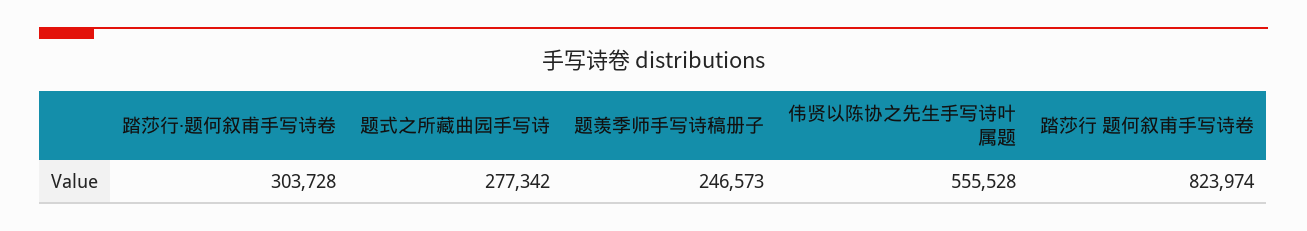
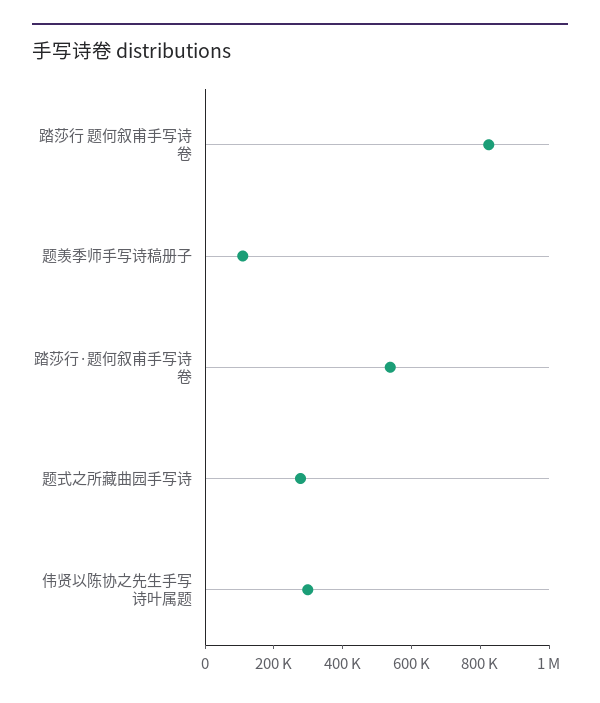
踏莎行·题何叙甫手写诗卷: 303728 -> 550000
题羡季师手写诗稿册子: 246573 -> 100000
伟贤以陈协之先生手写诗叶属题: 555528 -> 300000

